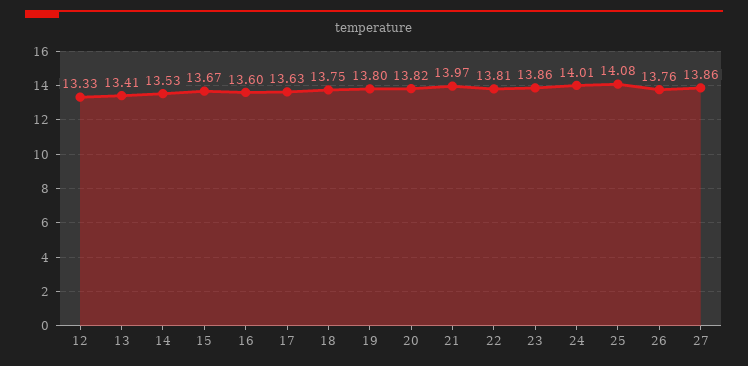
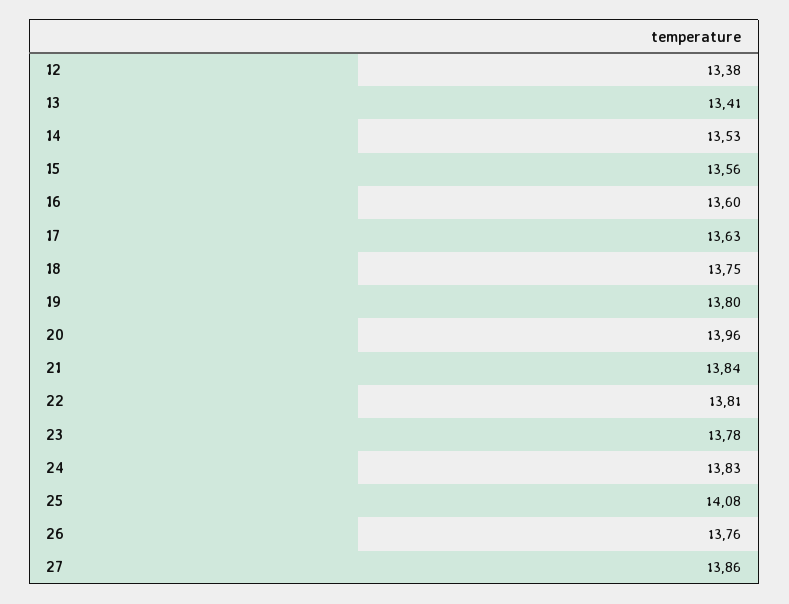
12: 13.33 -> 13.38
15: 13.67 -> 13.56
20: 13.82 -> 13.96
21: 13.97 -> 13.84
23: 13.86 -> 13.78
24: 14.01 -> 13.83

